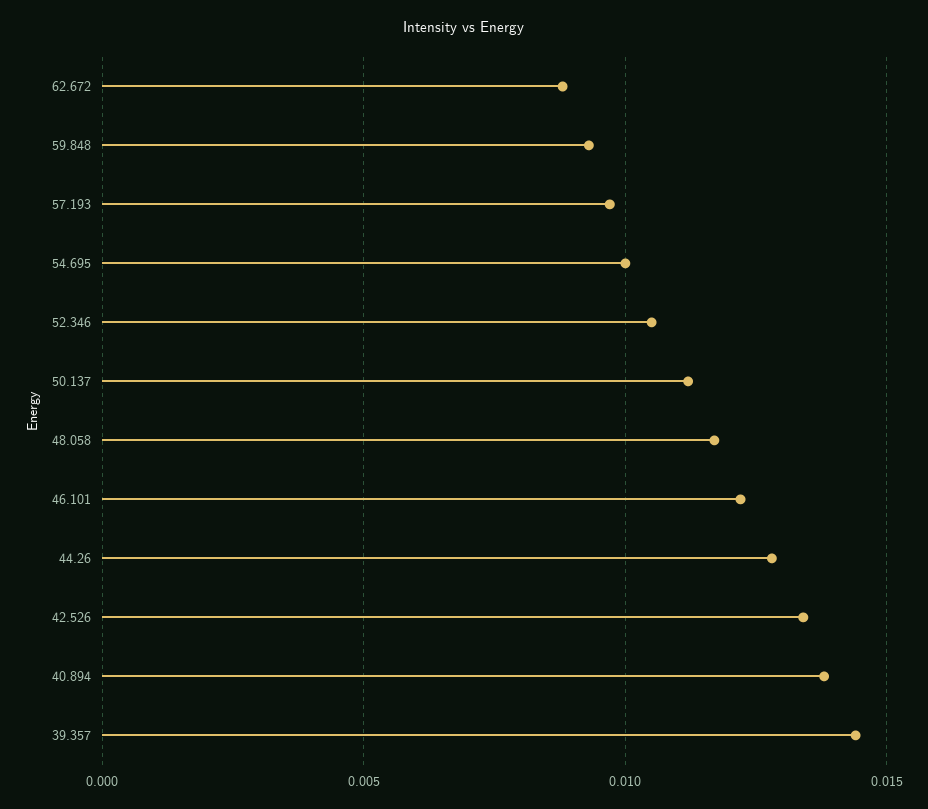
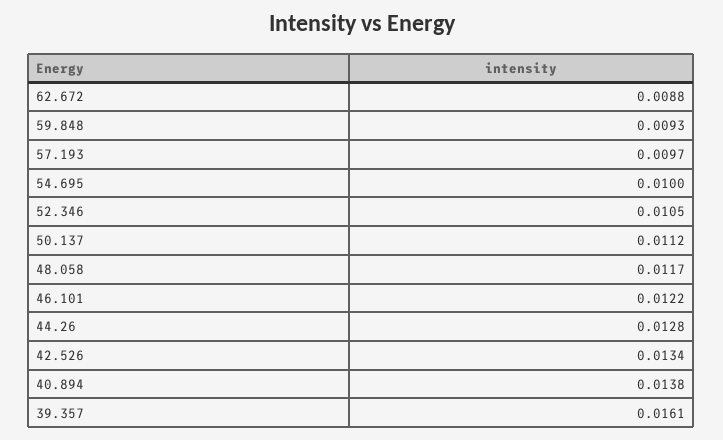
39.357: 0.0145 -> 0.0161

